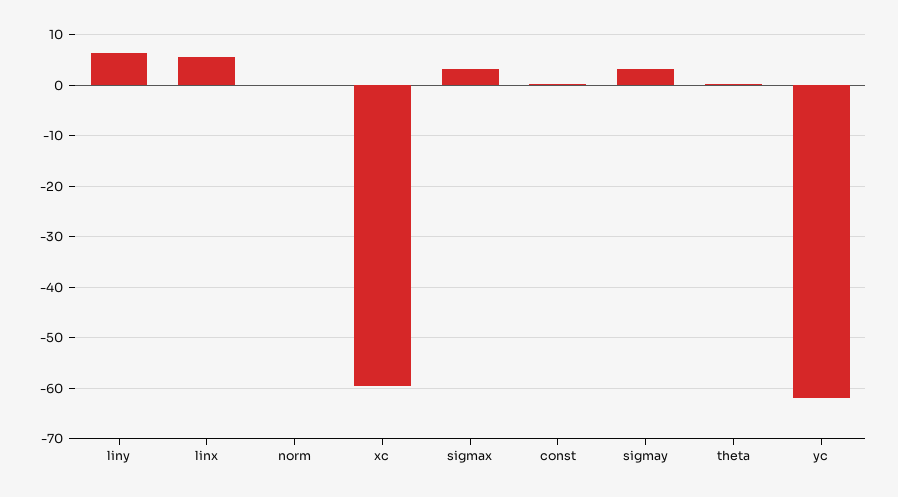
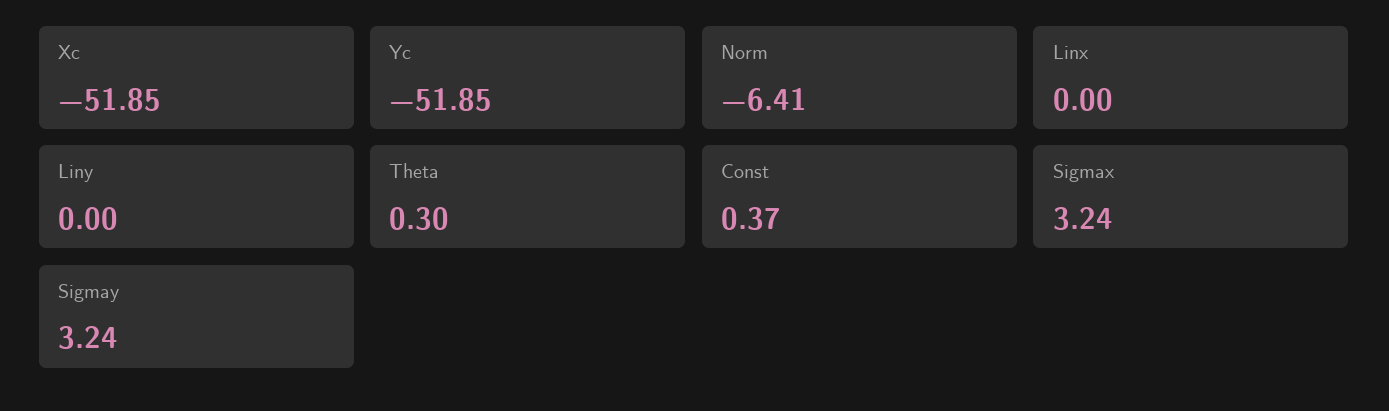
liny: 6 -> 0
linx: 6 -> 0
norm: 0 -> -6.41
xc: -60 -> -51.85
yc: -62 -> -51.85

